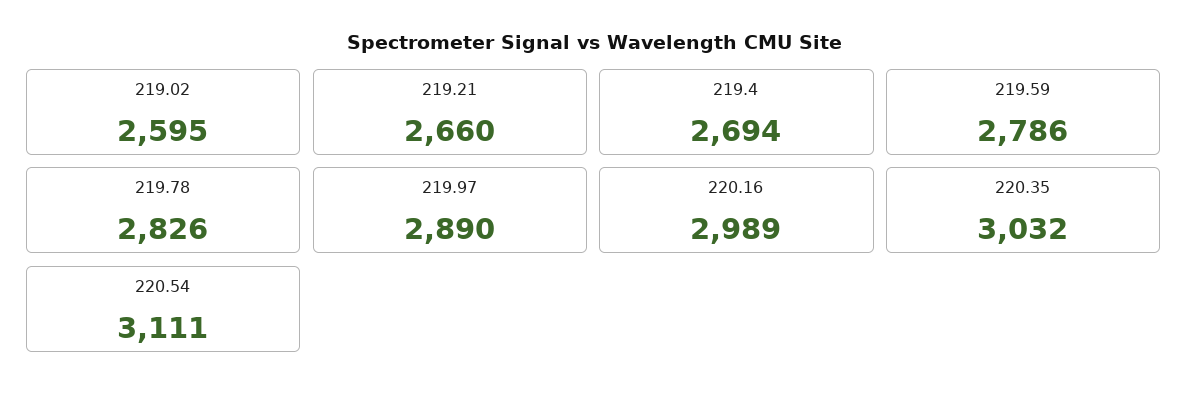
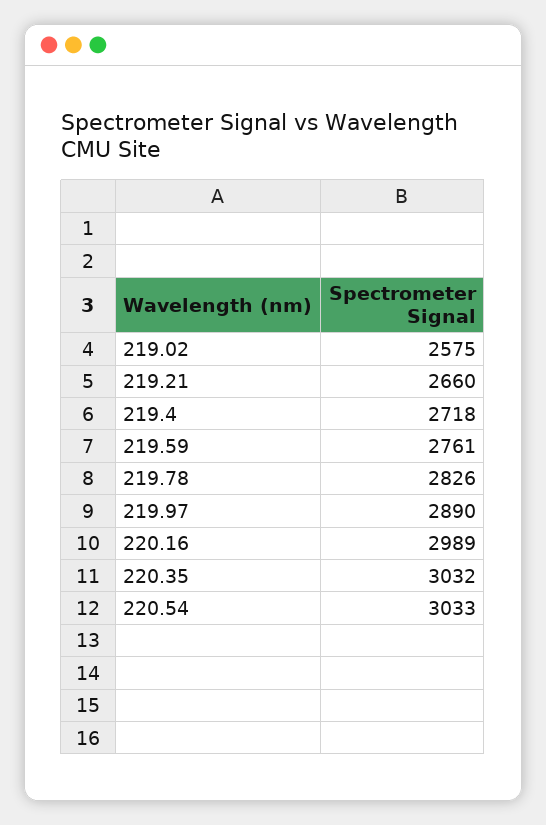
219.02: 2595 -> 2575
219.4: 2694 -> 2718
219.59: 2786 -> 2761
220.54: 3111 -> 3033

